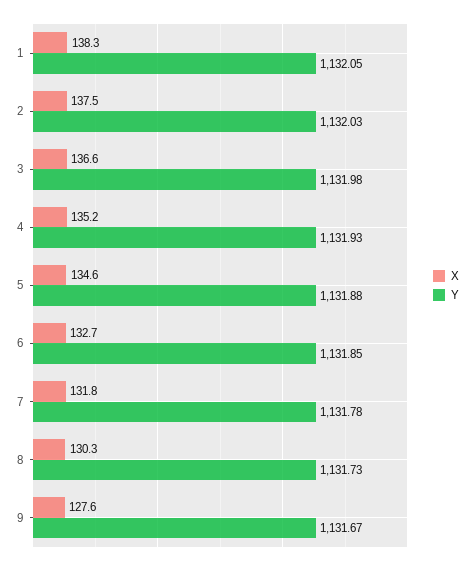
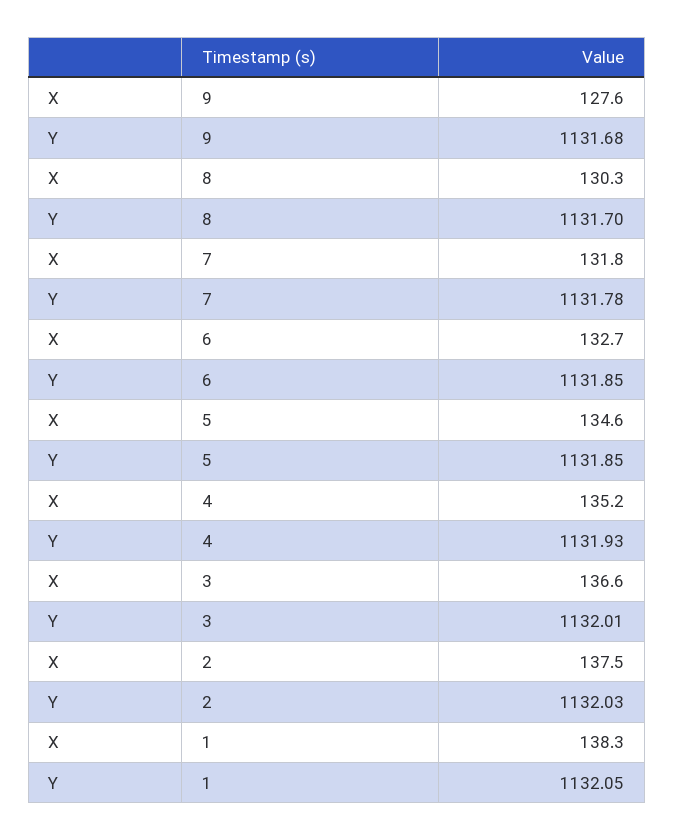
Y, 3: 1131.98 -> 1132.01
Y, 5: 1131.88 -> 1131.85
Y, 8: 1131.73 -> 1131.7
Y, 9: 1131.67 -> 1131.68

